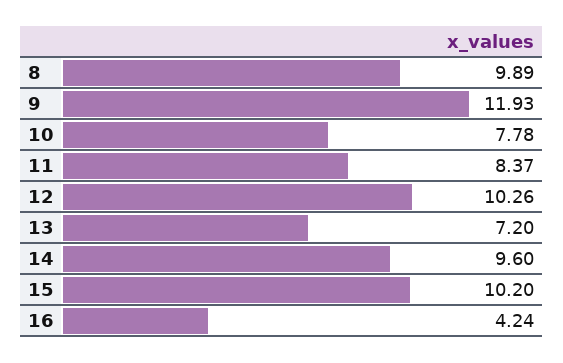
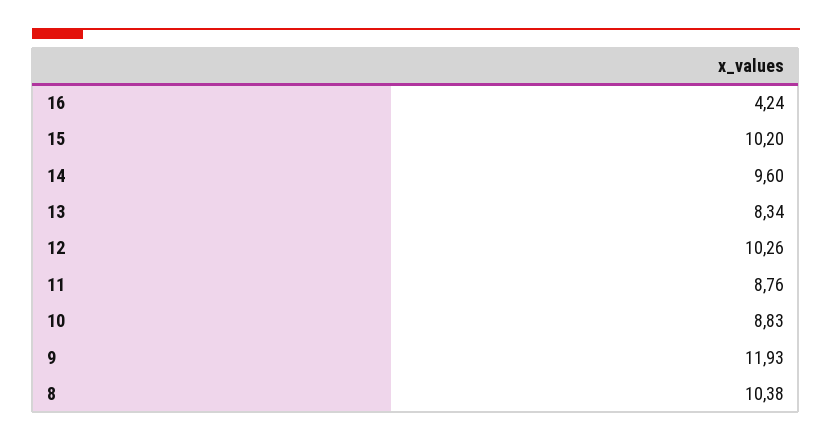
8: 9.89 -> 10.38
10: 7.78 -> 8.83
11: 8.37 -> 8.76
13: 7.2 -> 8.34

